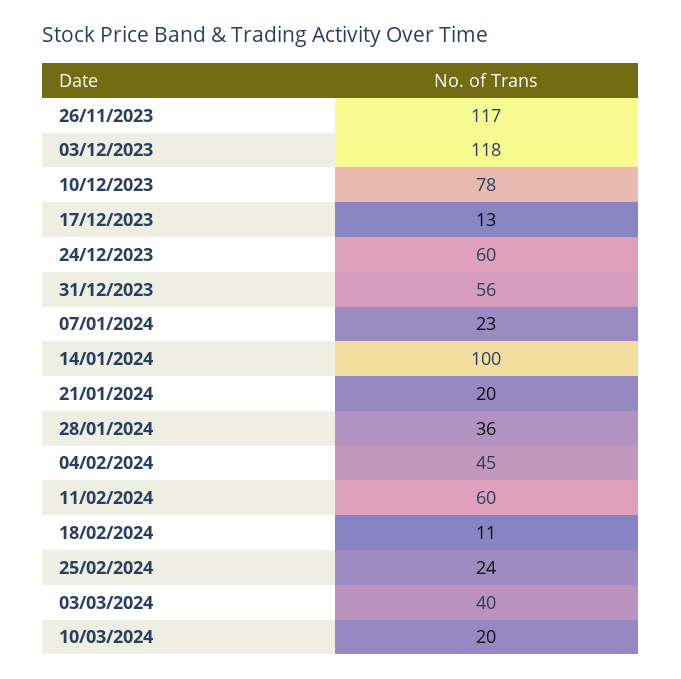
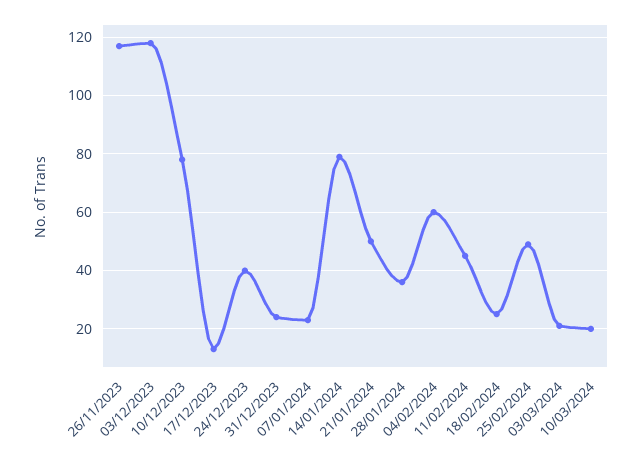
24/12/2023: 60 -> 40
31/12/2023: 56 -> 25
14/01/2024: 100 -> 80
21/01/2024: 20 -> 50
04/02/2024: 45 -> 60
11/02/2024: 60 -> 45
18/02/2024: 11 -> 25
25/02/2024: 24 -> 50
03/03/2024: 40 -> 20

